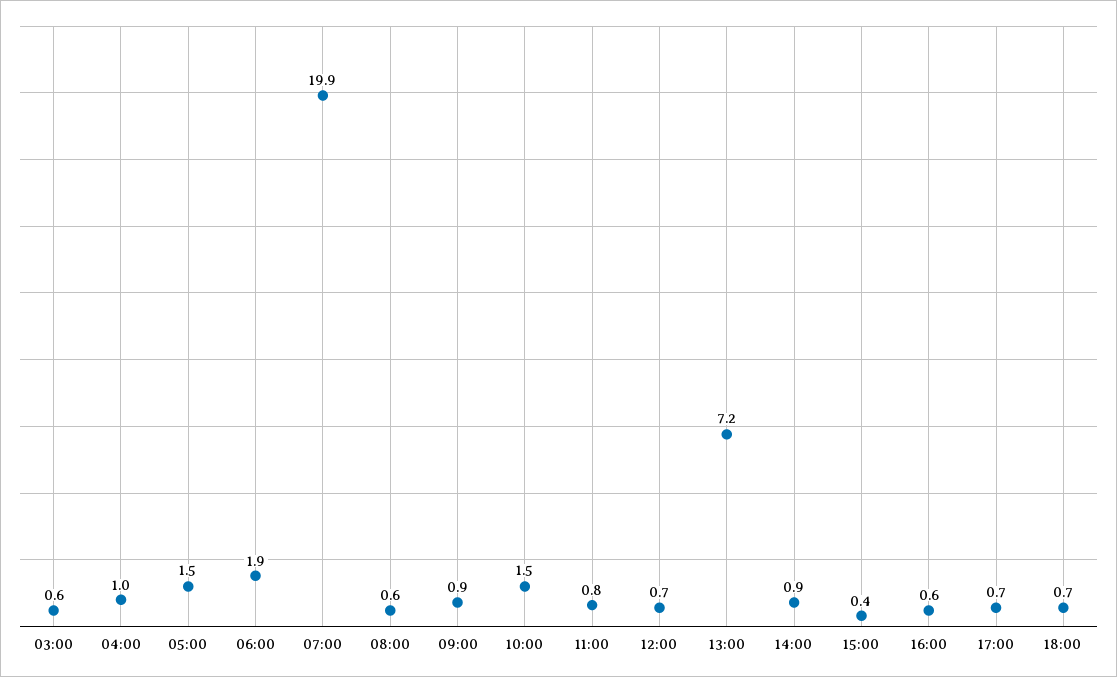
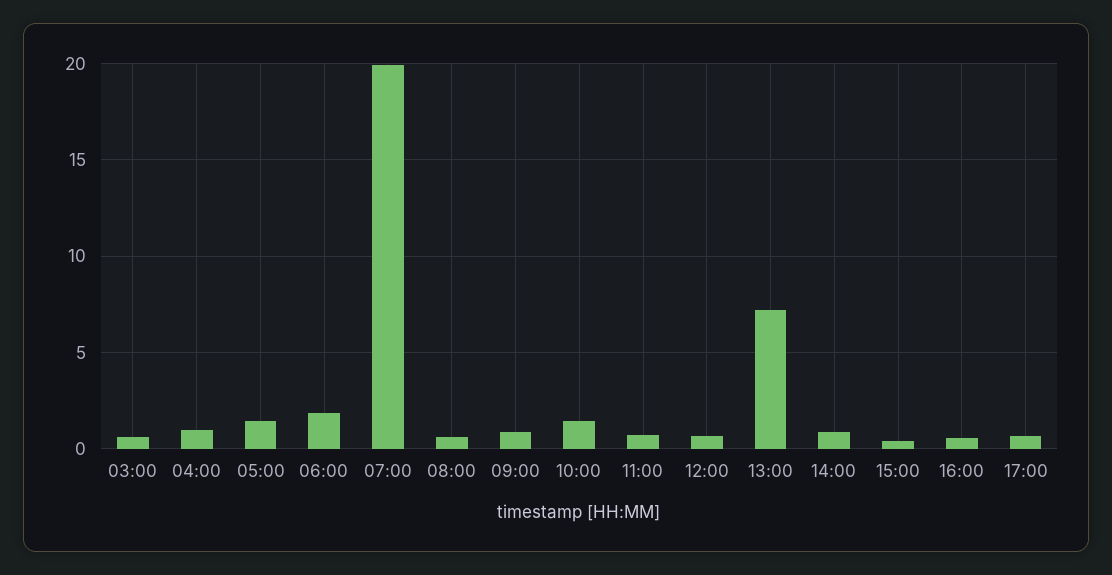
18:00: 0.7 -> none

